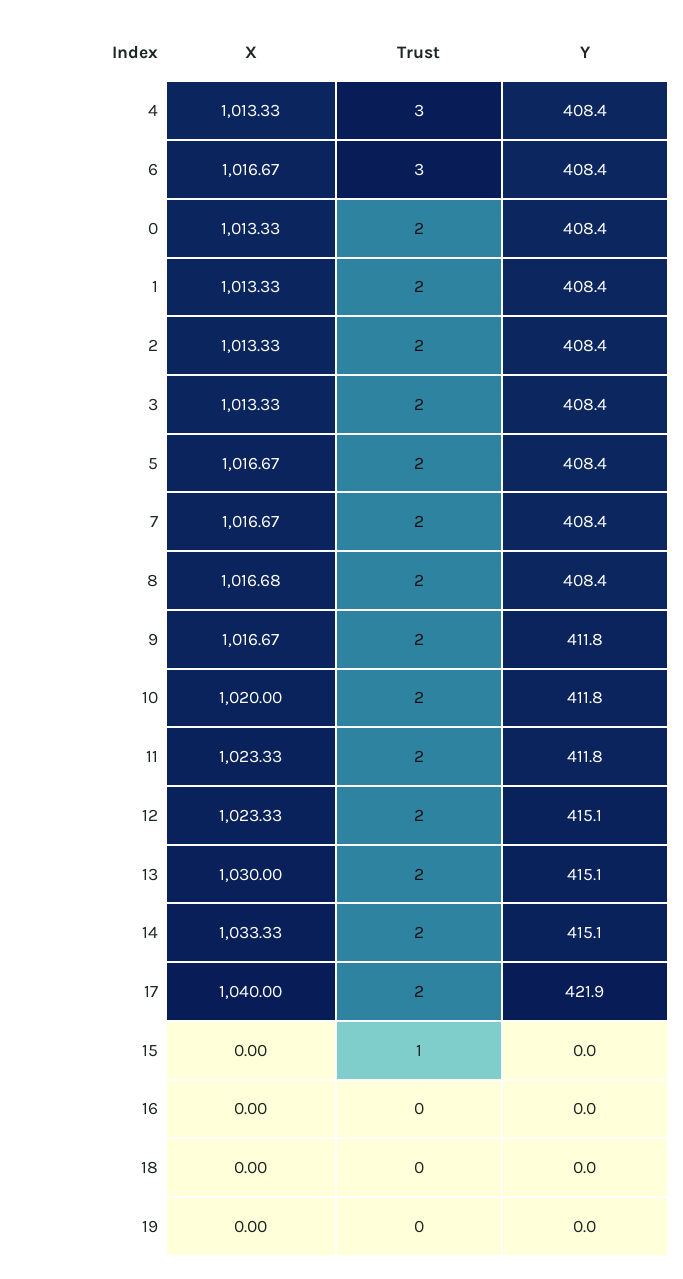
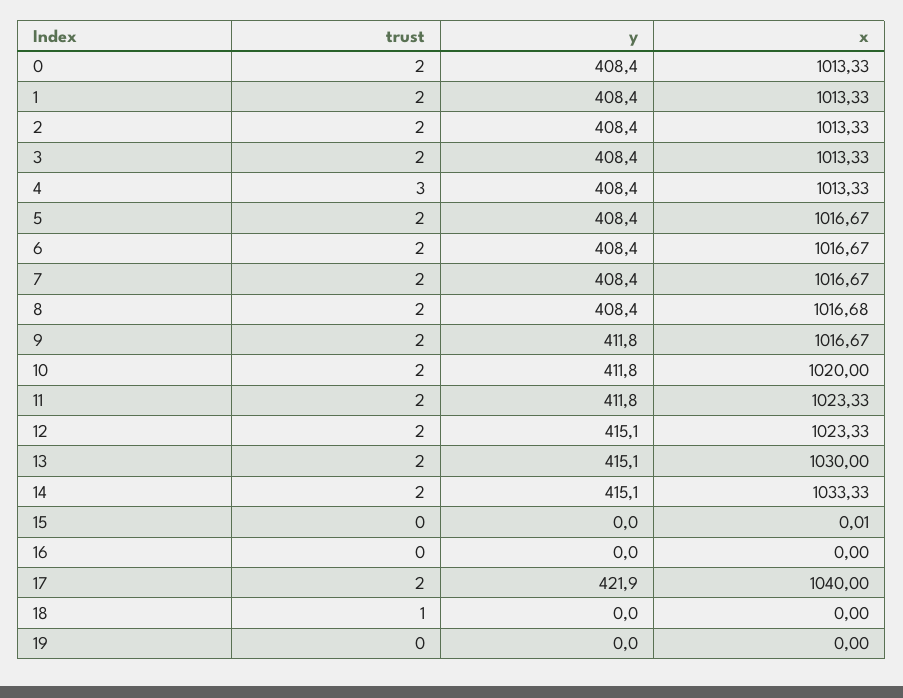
Trust, 6: 3 -> 2
X, 15: 0 -> 0.01
Trust, 15: 1 -> 0
Trust, 18: 0 -> 1

